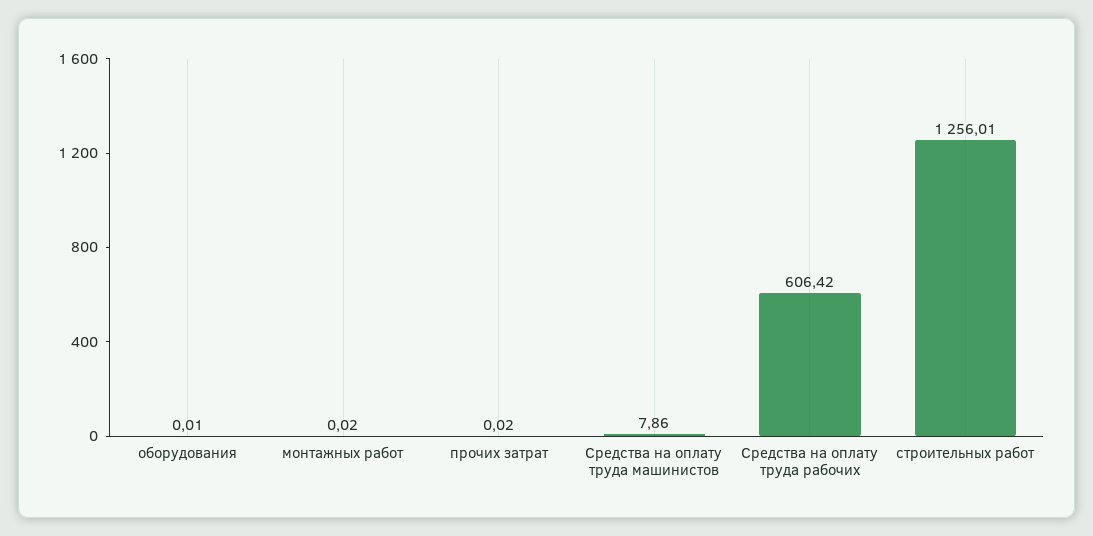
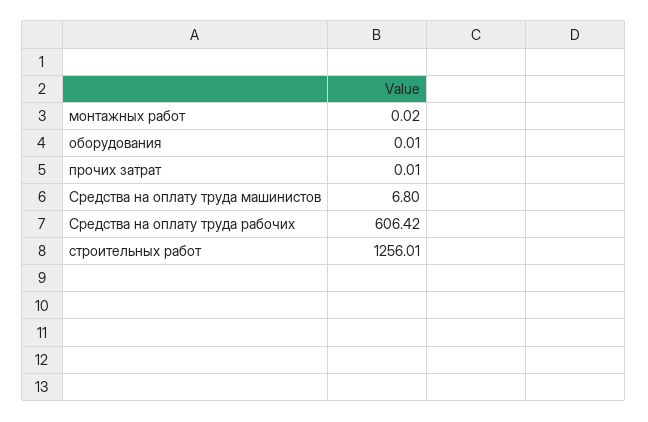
прочих затрат: 0.02 -> 0.01
Средства на оплату труда машинистов: 7.86 -> 6.8

